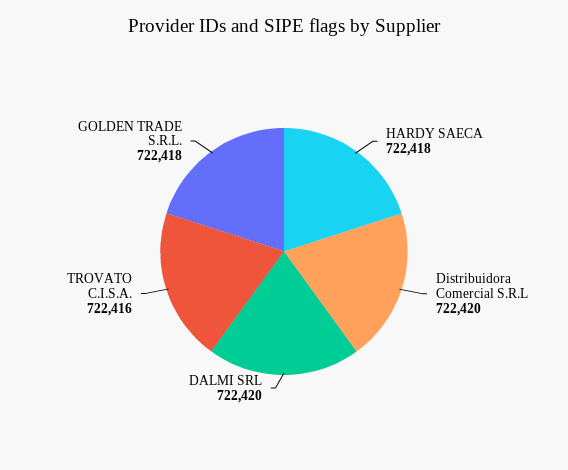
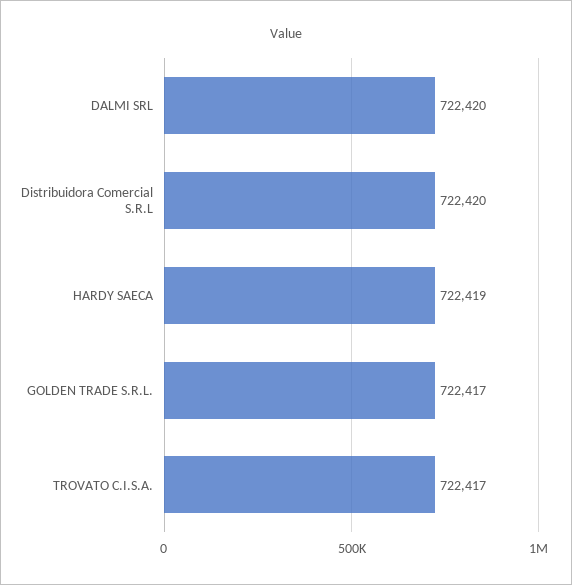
HARDY SAECA: 722418 -> 722419
TROVATO C.I.S.A.: 722416 -> 722417
GOLDEN TRADE S.R.L.: 722418 -> 722417

